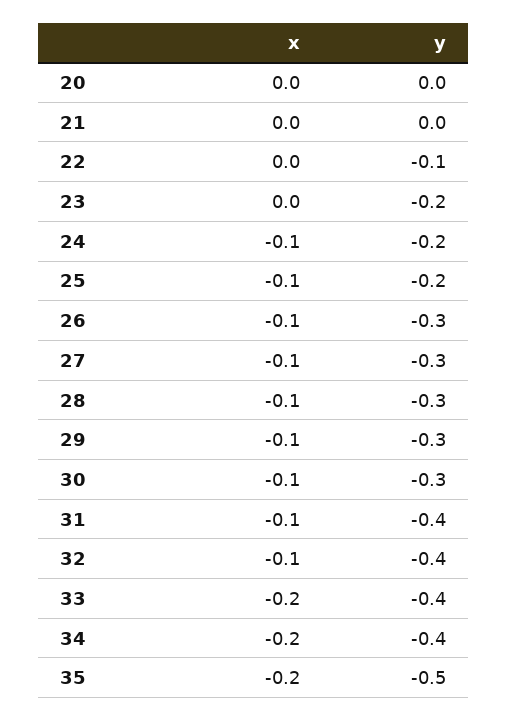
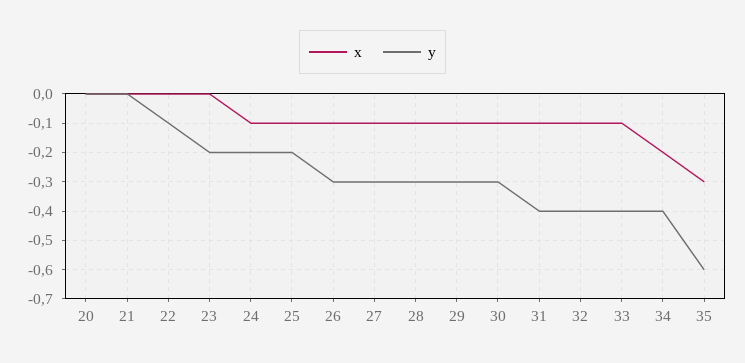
x, 33: -0.2 -> -0.1
x, 35: -0.2 -> -0.3
y, 35: -0.5 -> -0.6

